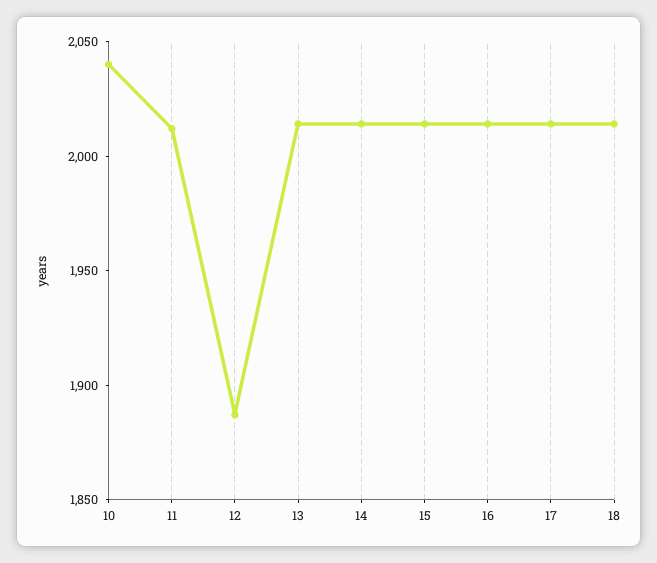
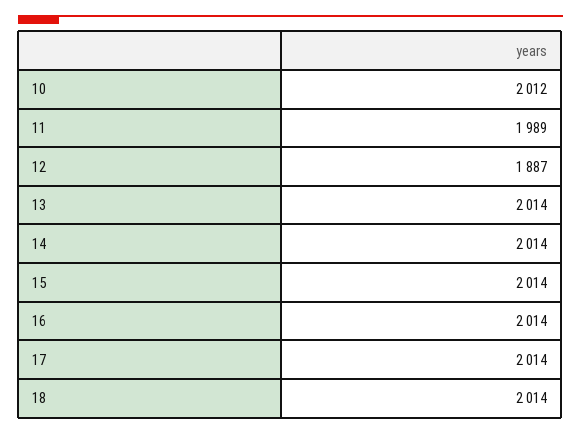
10: 2040 -> 2012
11: 2010 -> 1989

